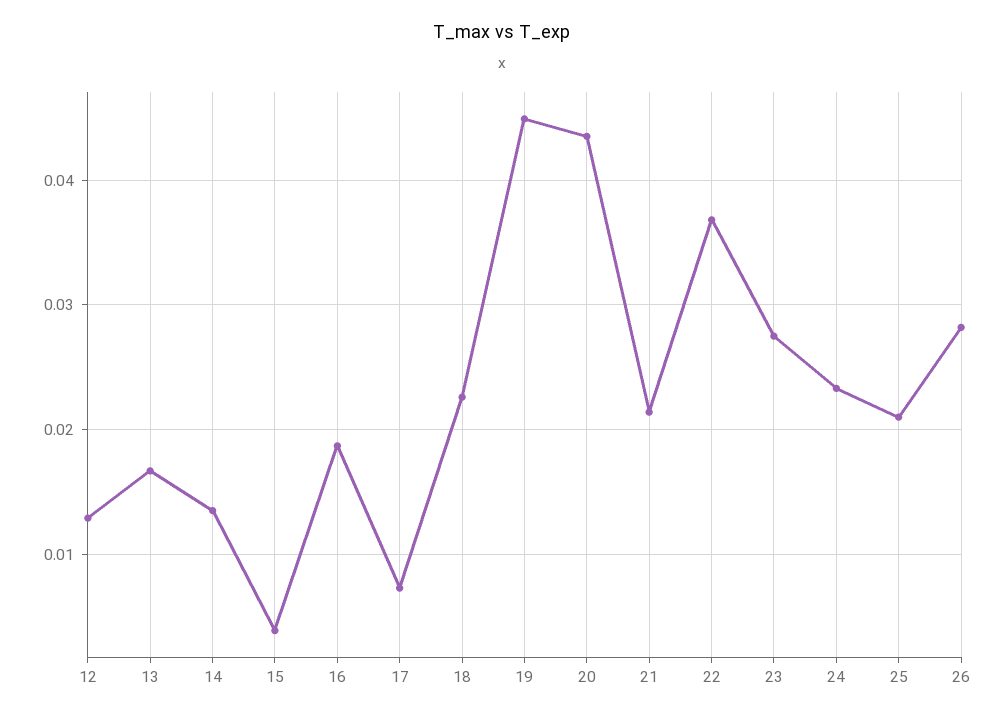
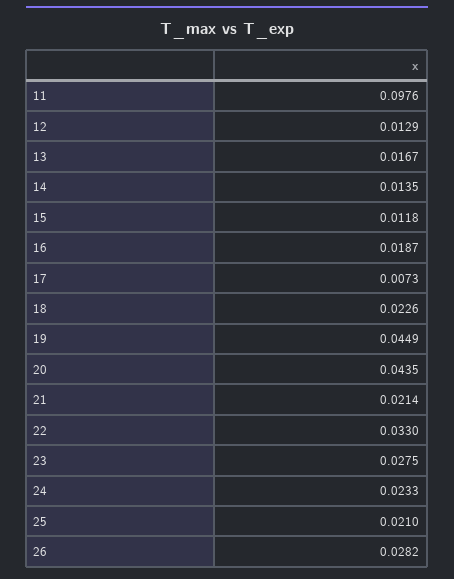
15: 0.004 -> 0.0118
22: 0.037 -> 0.033
11: none -> 0.0976

